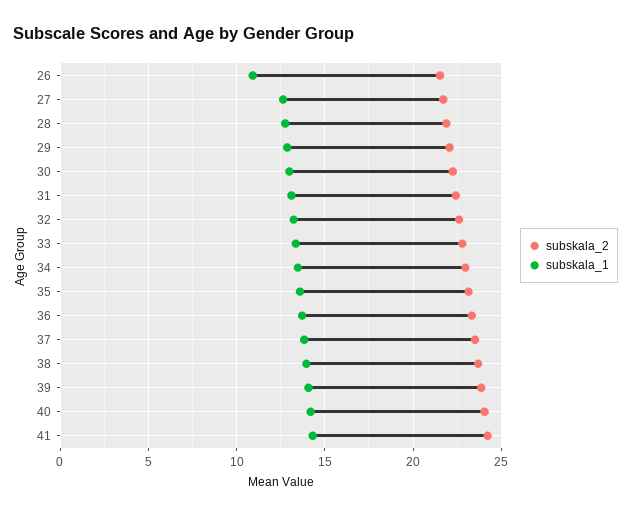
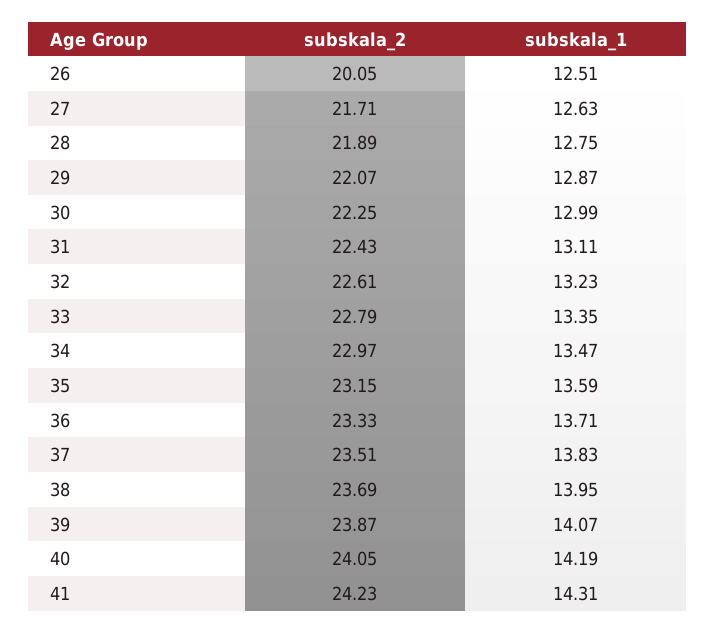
subskala_2, 26: 21.5 -> 20.05
subskala_1, 26: 11 -> 12.51

